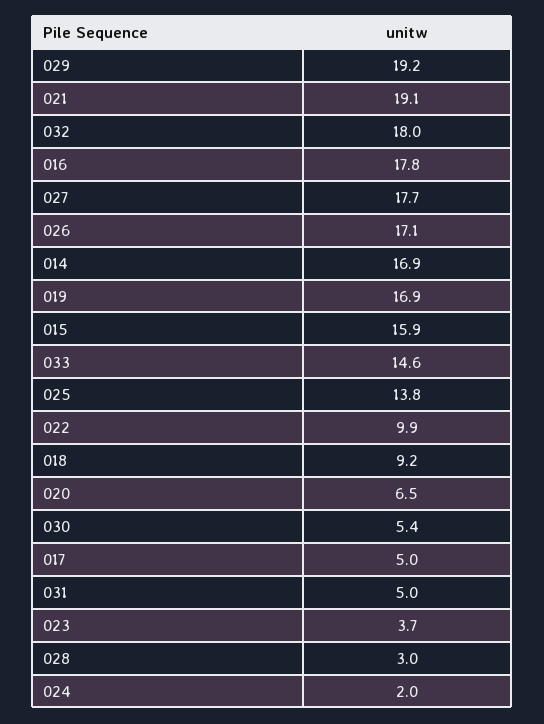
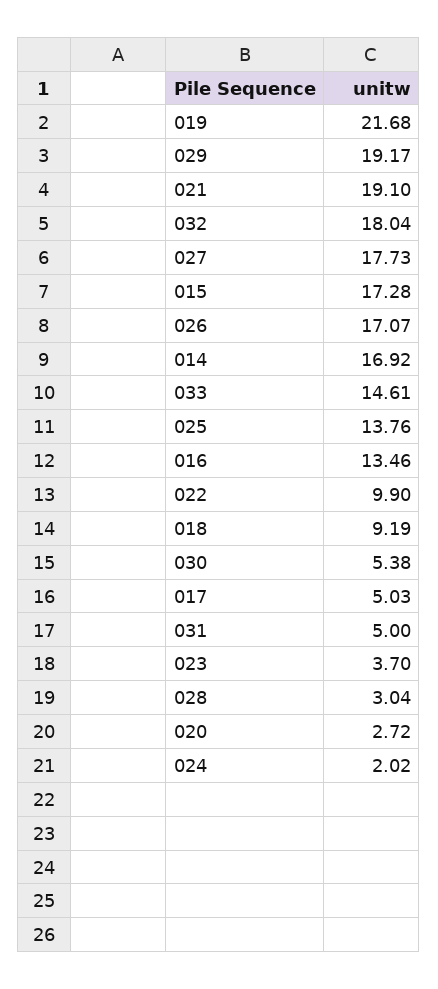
016: 17.8 -> 13.46
019: 16.9 -> 21.68
015: 15.9 -> 17.28
020: 6.5 -> 2.72

